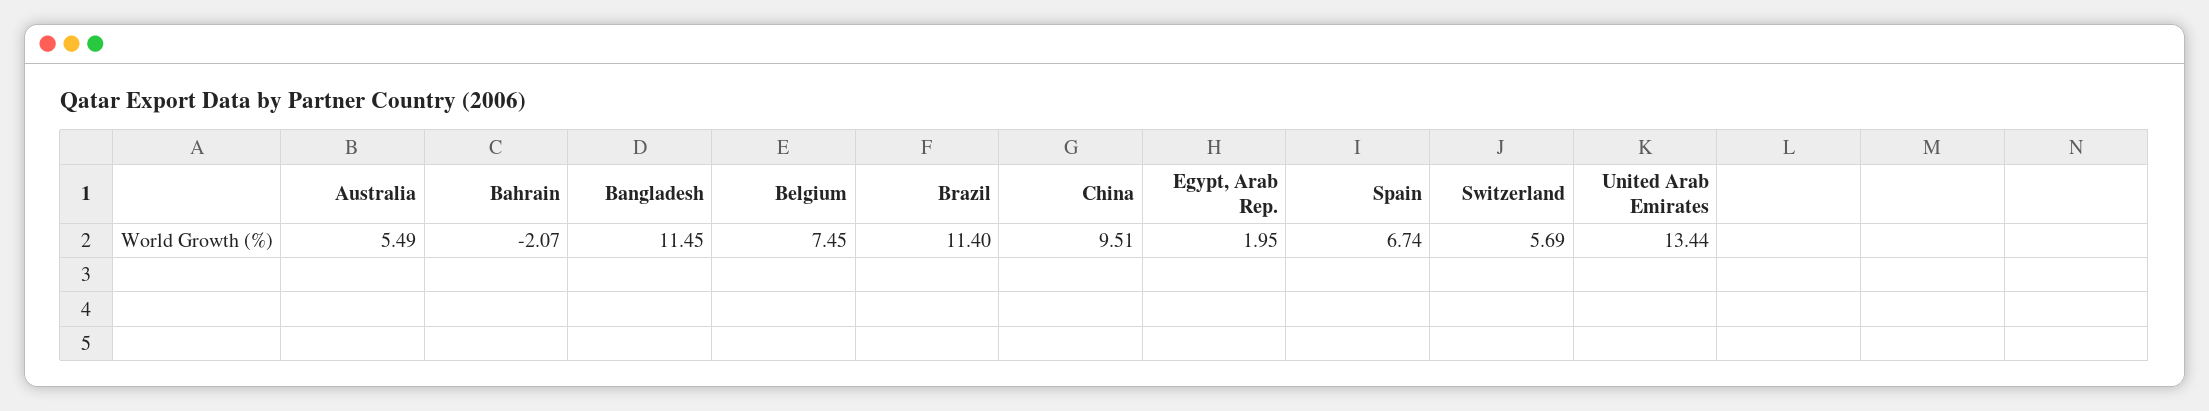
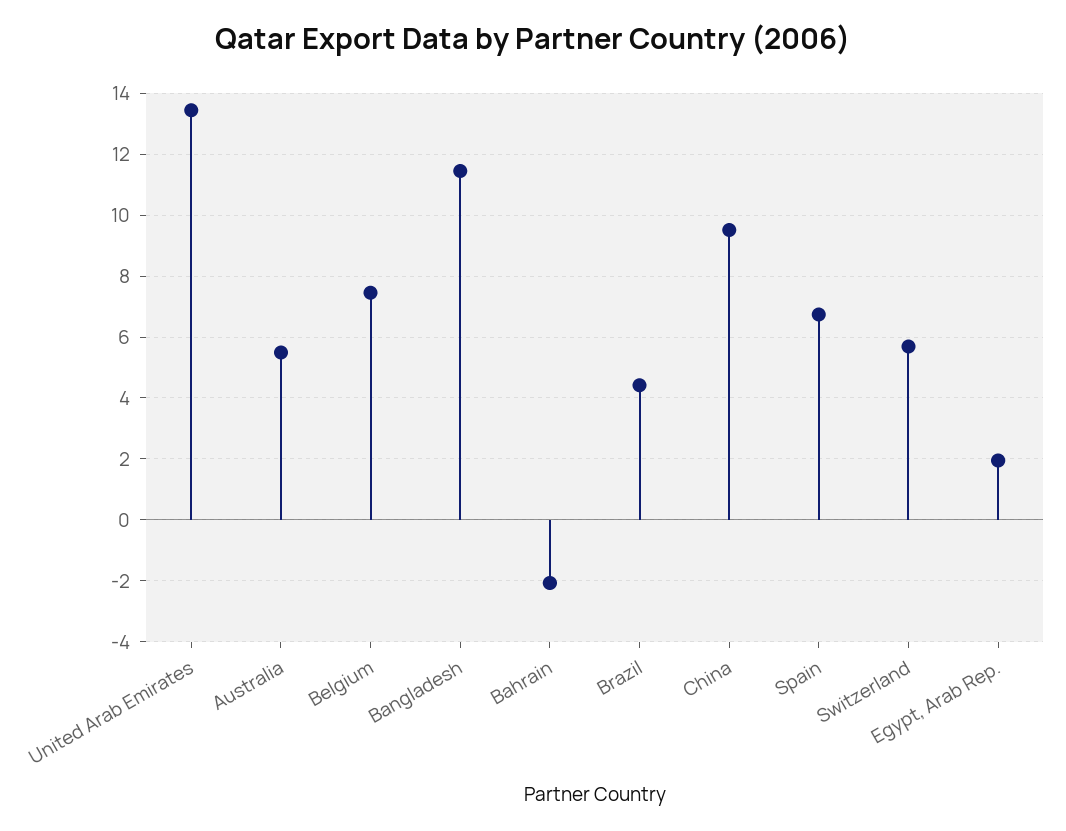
Brazil: 11.4 -> 4.4

